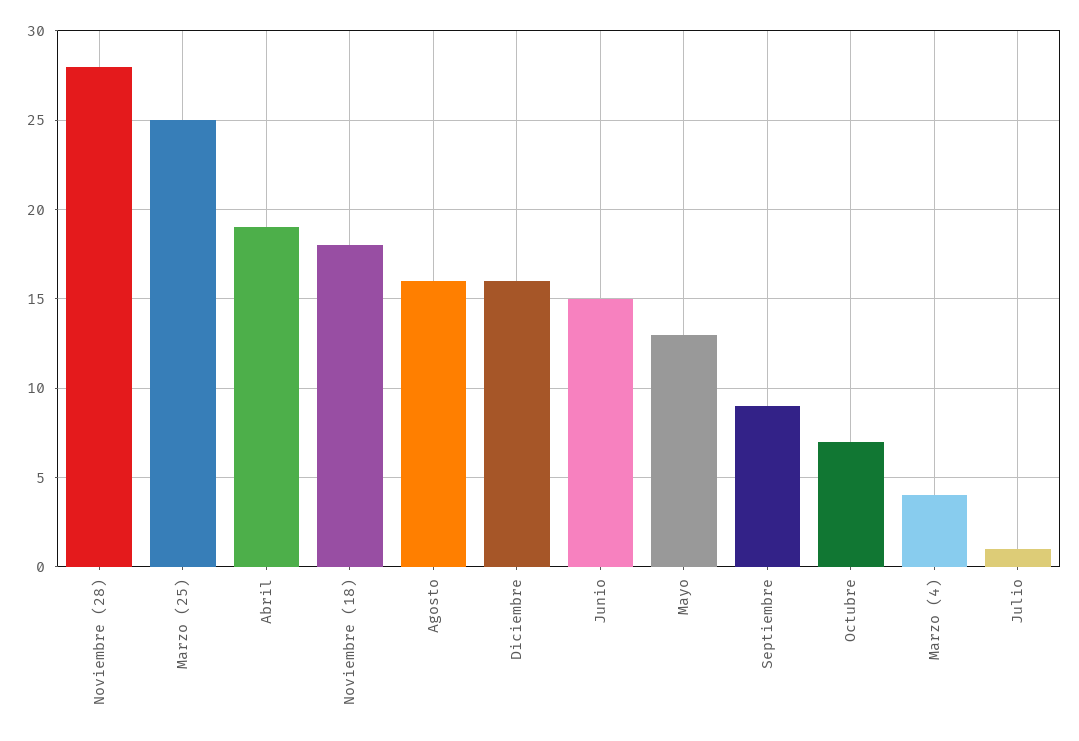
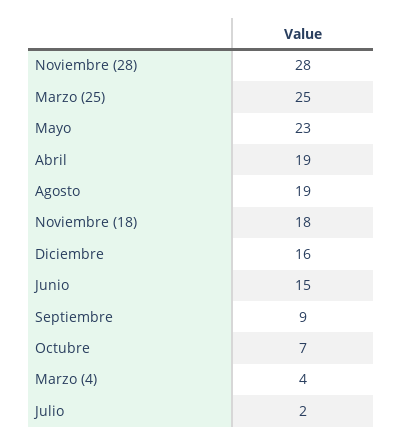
Agosto: 16 -> 19
Mayo: 13 -> 23
Julio: 1 -> 2

